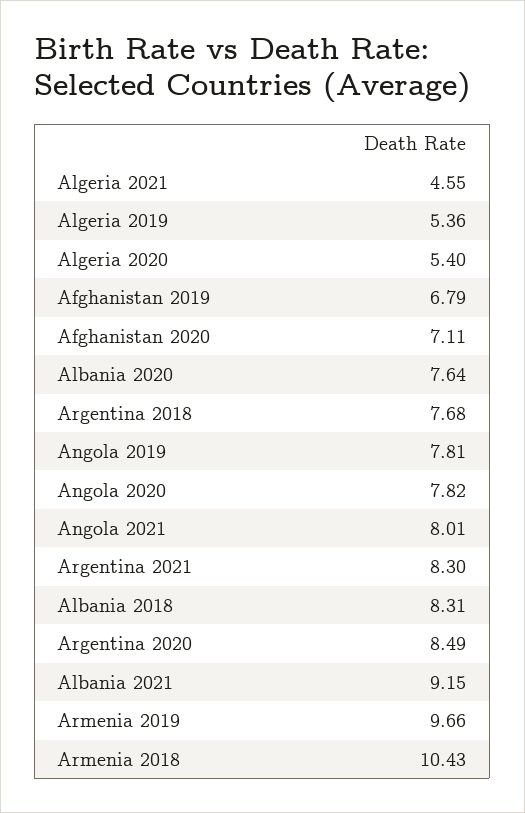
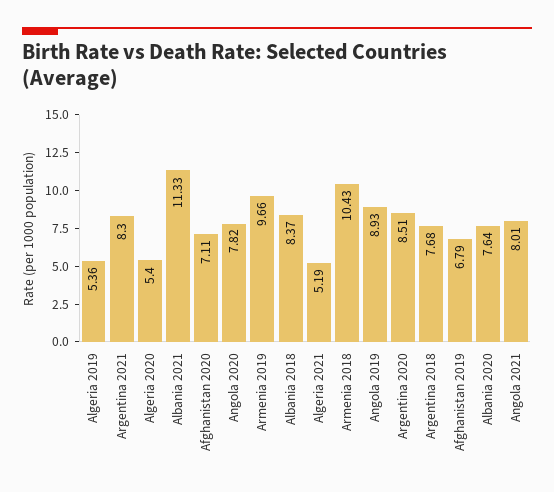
Algeria 2021: 4.55 -> 5.19
Angola 2019: 7.81 -> 8.93
Albania 2018: 8.31 -> 8.37
Argentina 2020: 8.49 -> 8.51
Albania 2021: 9.15 -> 11.33

